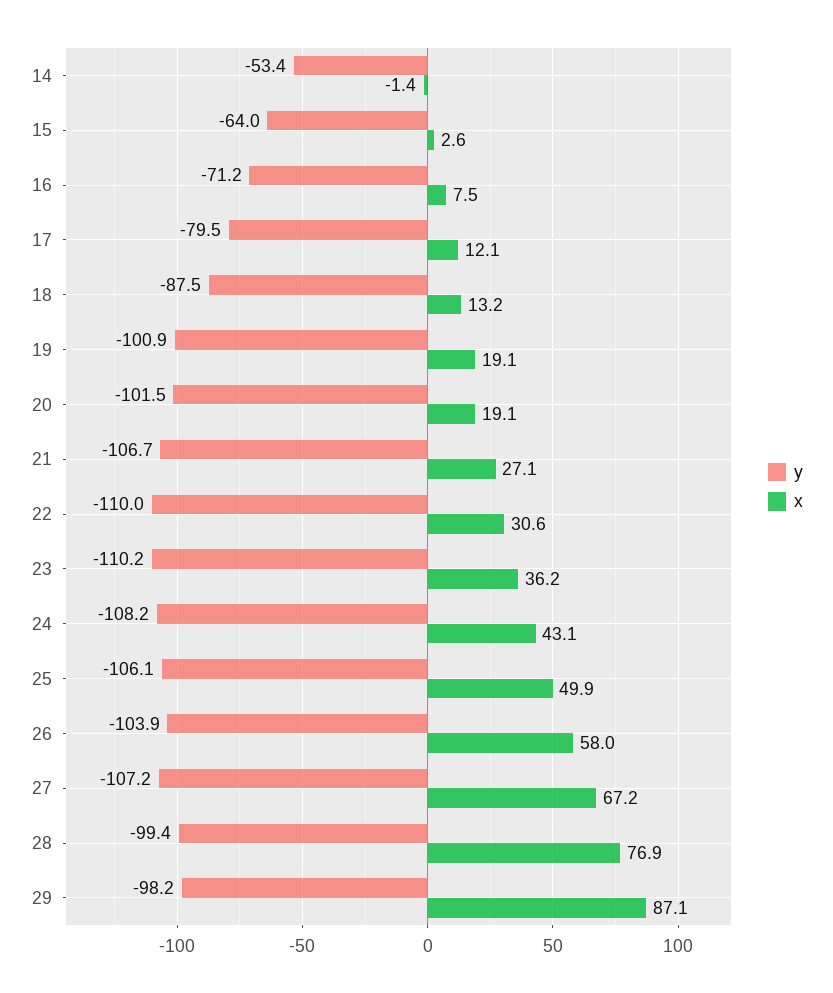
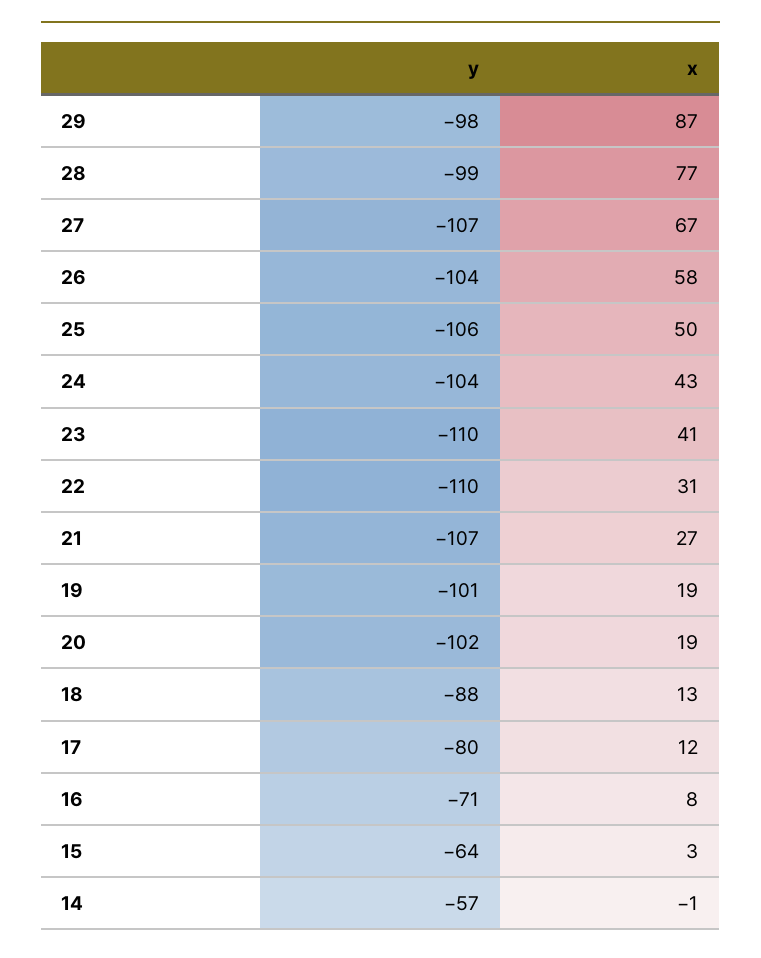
y, 14: -53.4 -> -57
x, 23: 36.2 -> 41
y, 24: -108.2 -> -104

